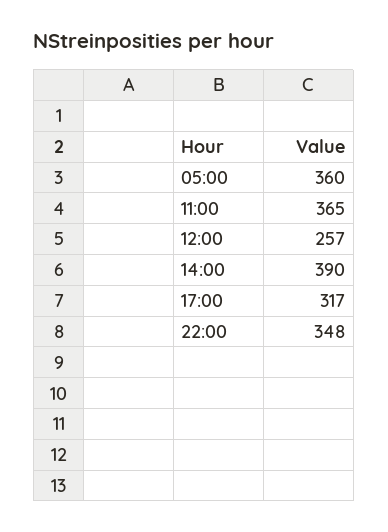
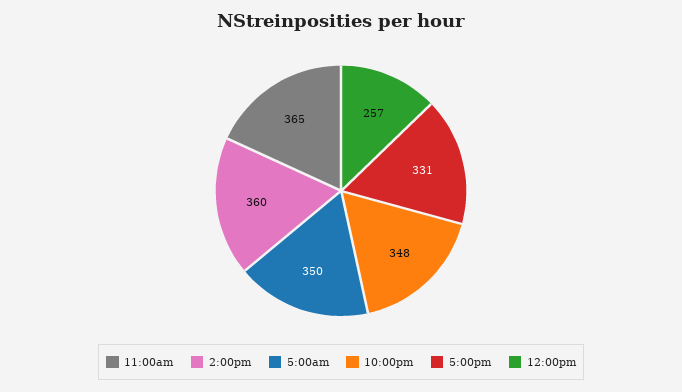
05:00: 360 -> 350
14:00: 390 -> 360
17:00: 317 -> 331

